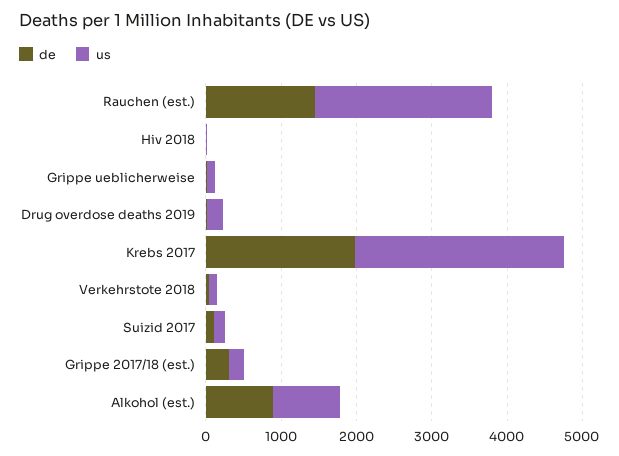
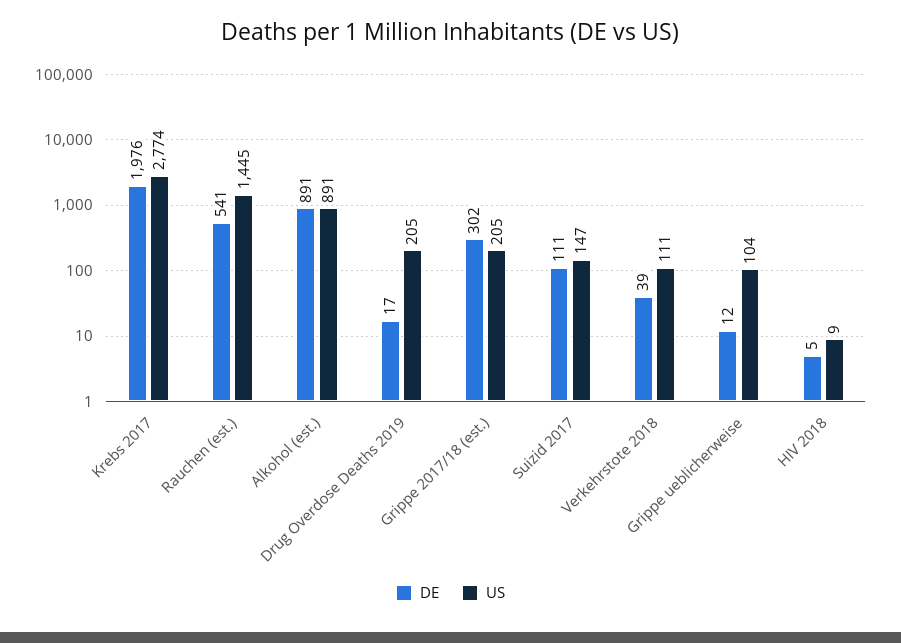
de, Rauchen (est.): 1400 -> 541
us, Rauchen (est.): 2400 -> 1445

